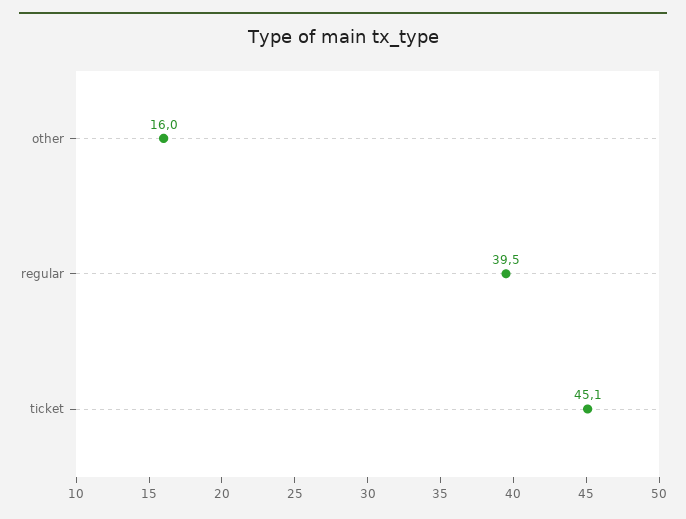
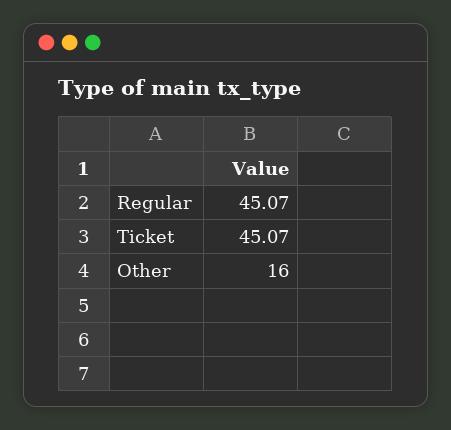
regular: 39.5 -> 45.07

